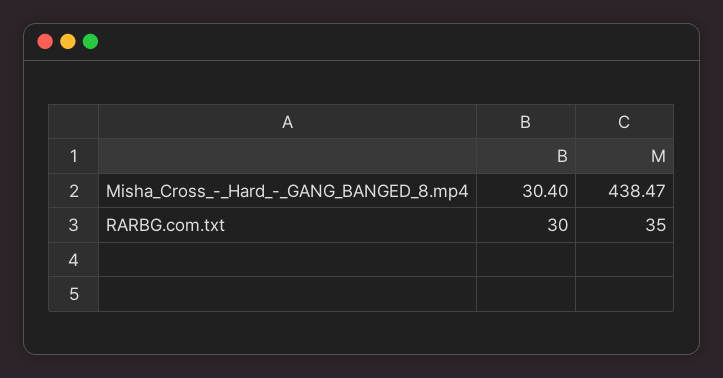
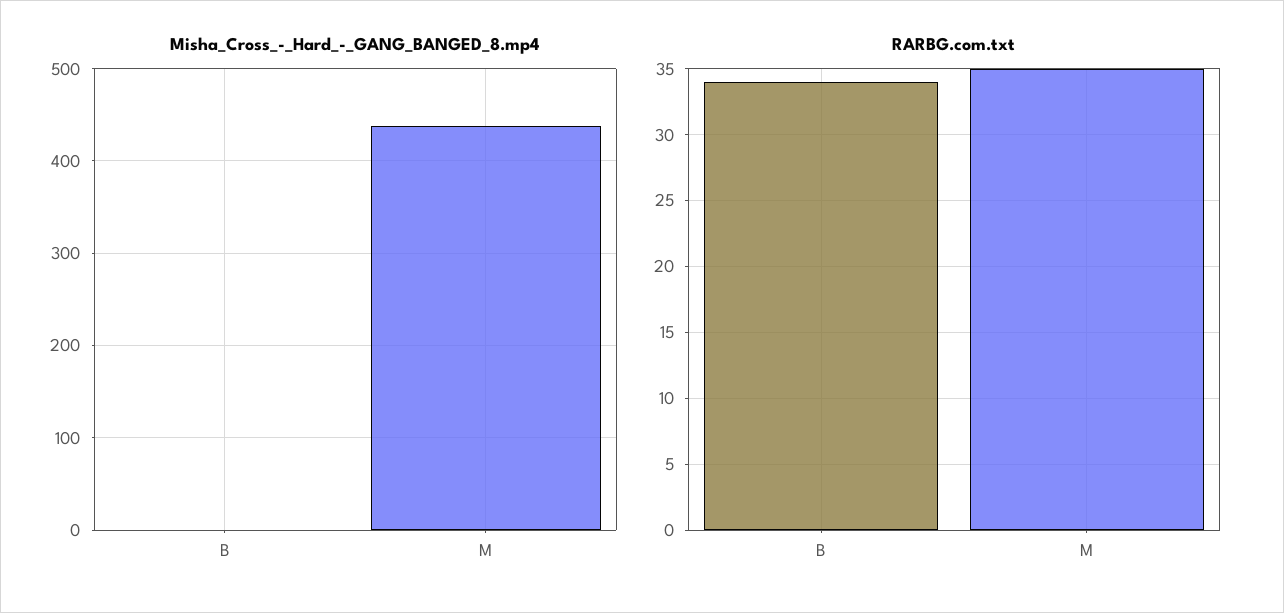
Misha_Cross_-_Hard_-_GANG_BANGED_8.mp4, B: 30.4 -> 0
RARBG.com.txt, B: 30 -> 34

